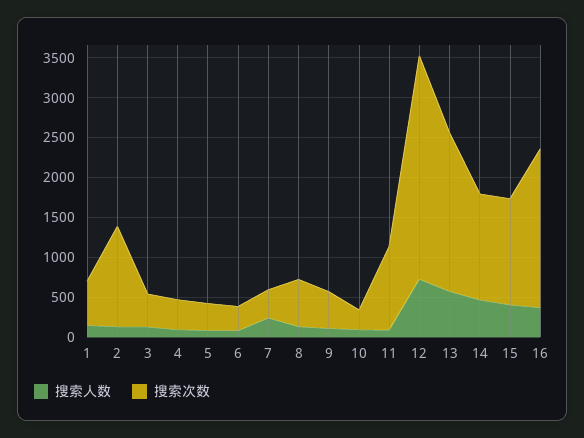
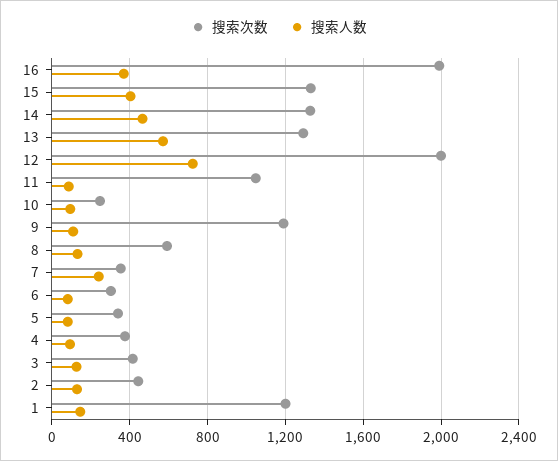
搜索次数, 1: 500 -> 1200
搜索次数, 2: 1250 -> 450
搜索次数, 9: 500 -> 1200
搜索次数, 12: 2750 -> 2000
搜索次数, 13: 2000 -> 1300

